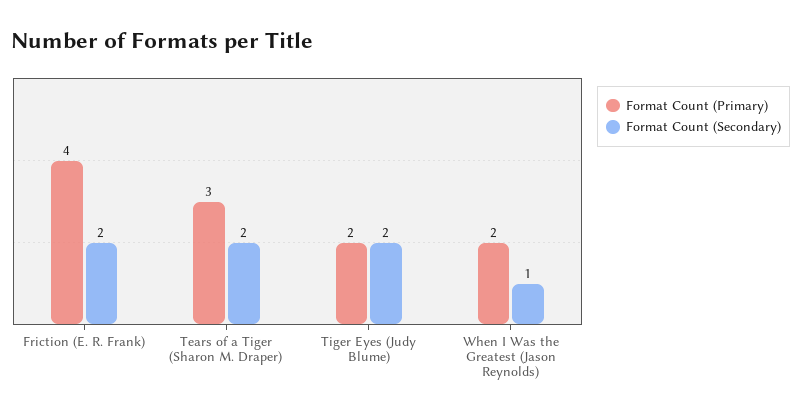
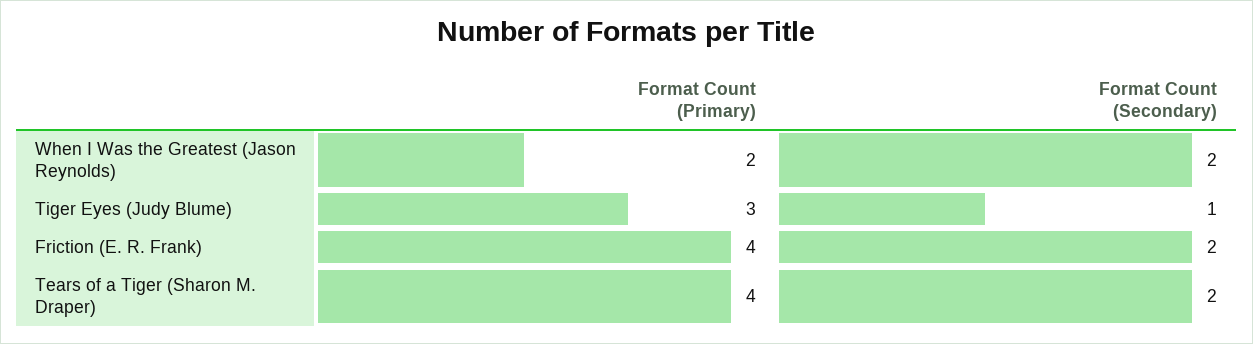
Format Count (Primary), Tears of a Tiger (Sharon M. Draper): 3 -> 4
Format Count (Primary), Tiger Eyes (Judy Blume): 2 -> 3
Format Count (Secondary), Tiger Eyes (Judy Blume): 2 -> 1
Format Count (Secondary), When I Was the Greatest (Jason Reynolds): 1 -> 2

